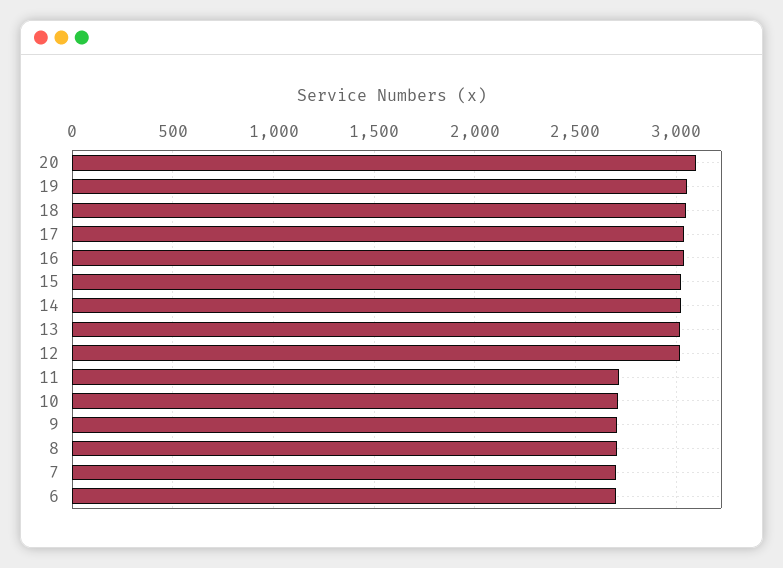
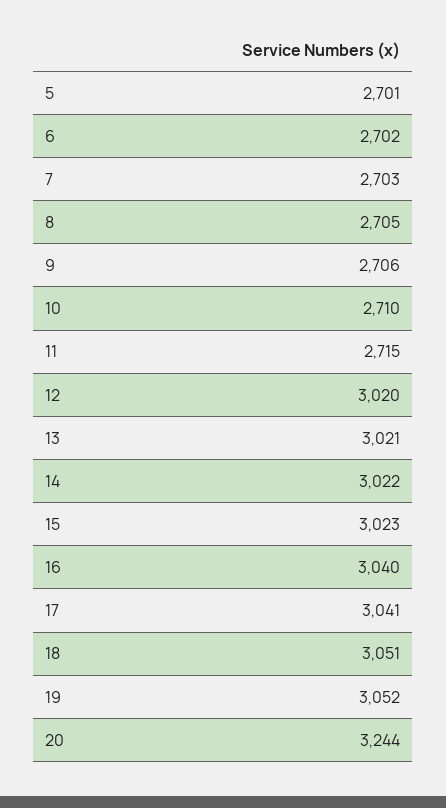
20: 3100 -> 3244
5: none -> 2701

